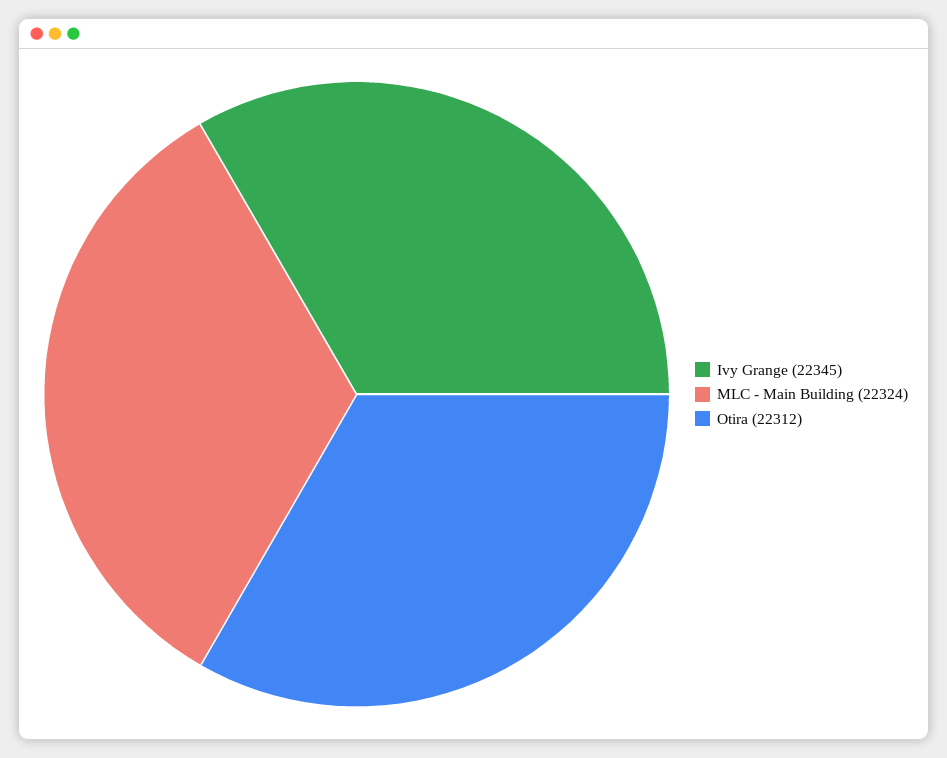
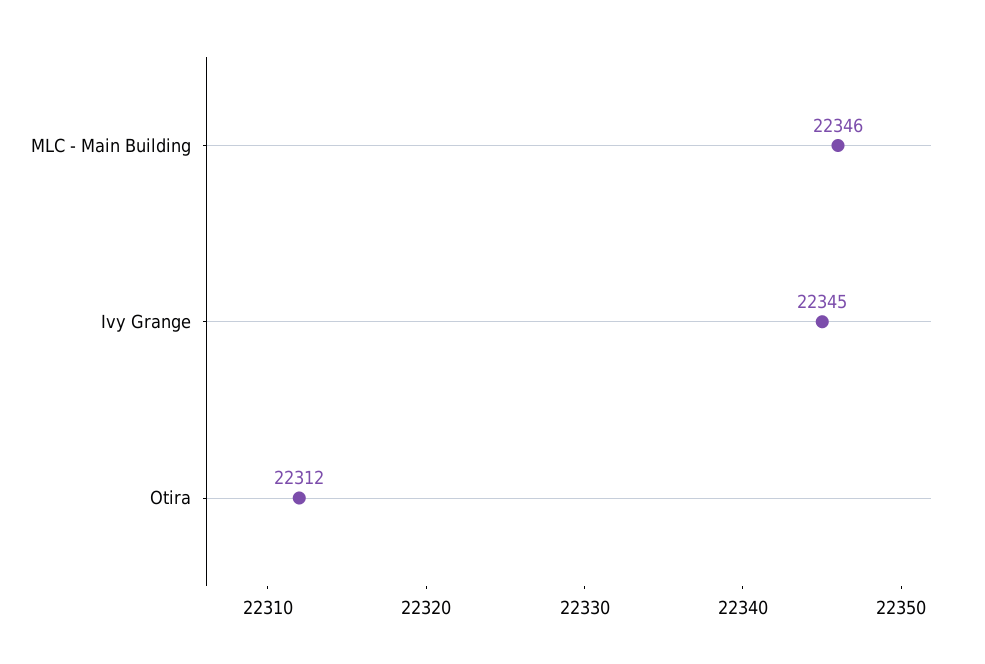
MLC - Main Building: 22324 -> 22346

